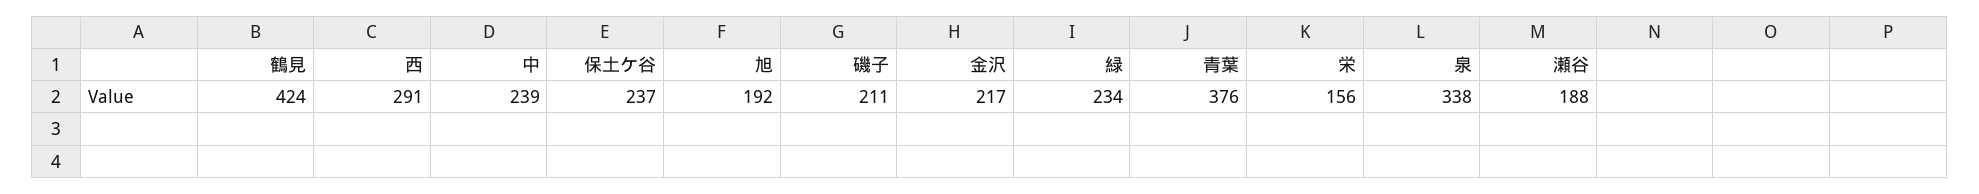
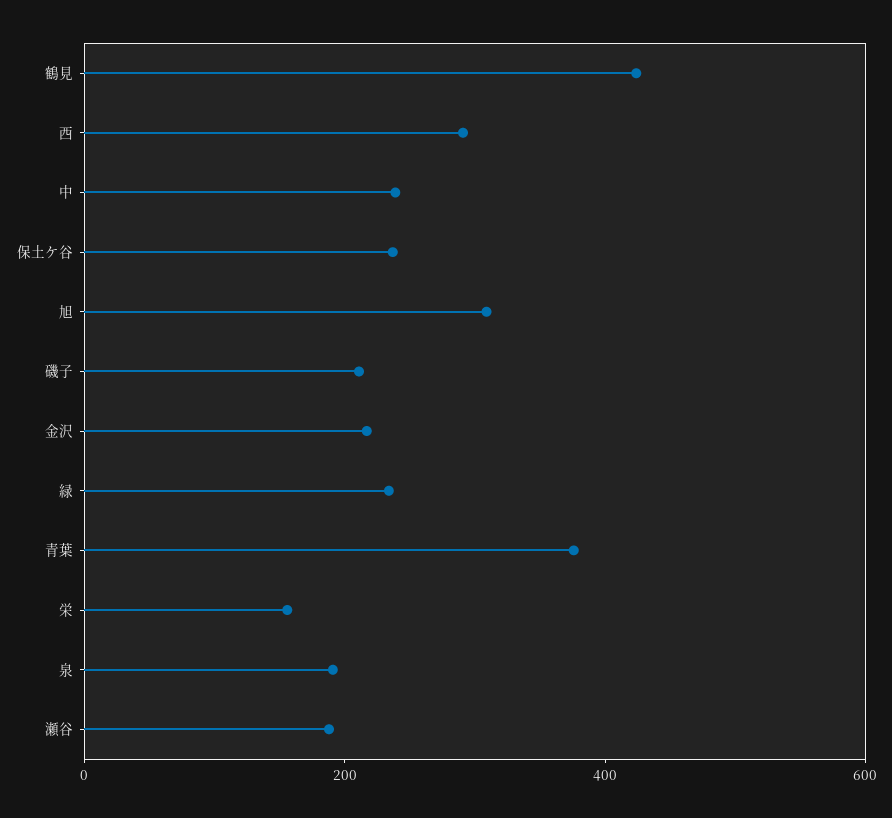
旭: 192 -> 300
泉: 338 -> 200

